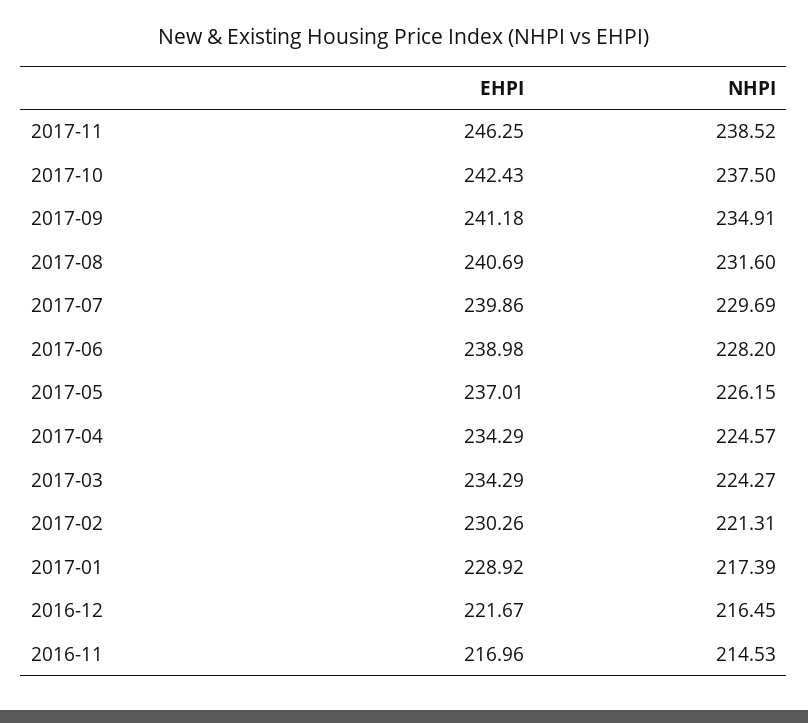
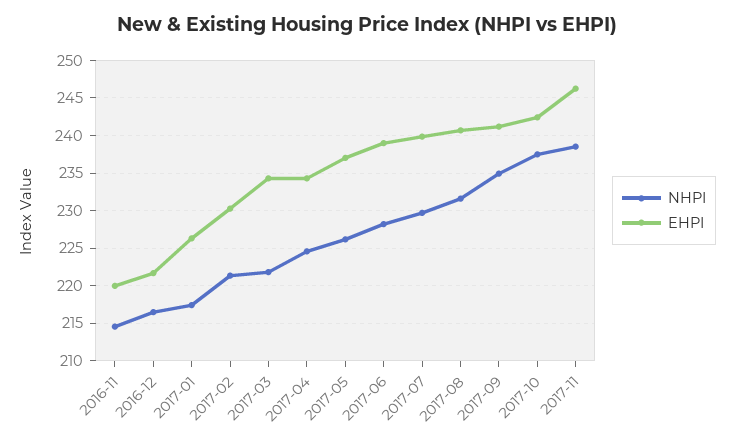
NHPI, 2017-03: 224.27 -> 222
EHPI, 2017-01: 228.92 -> 226
EHPI, 2016-11: 216.96 -> 220

